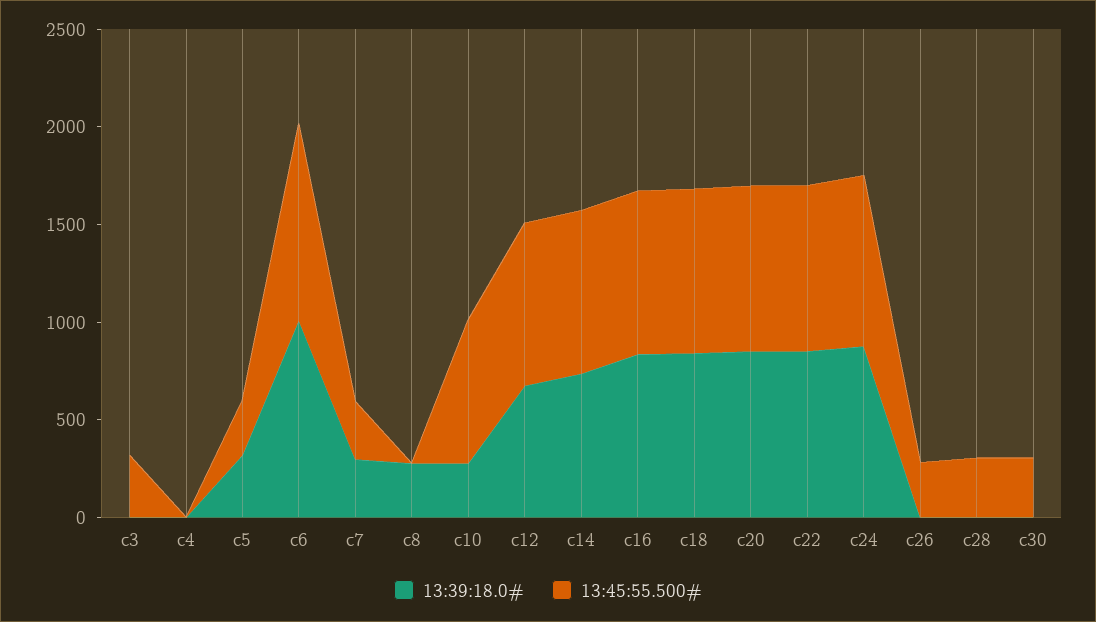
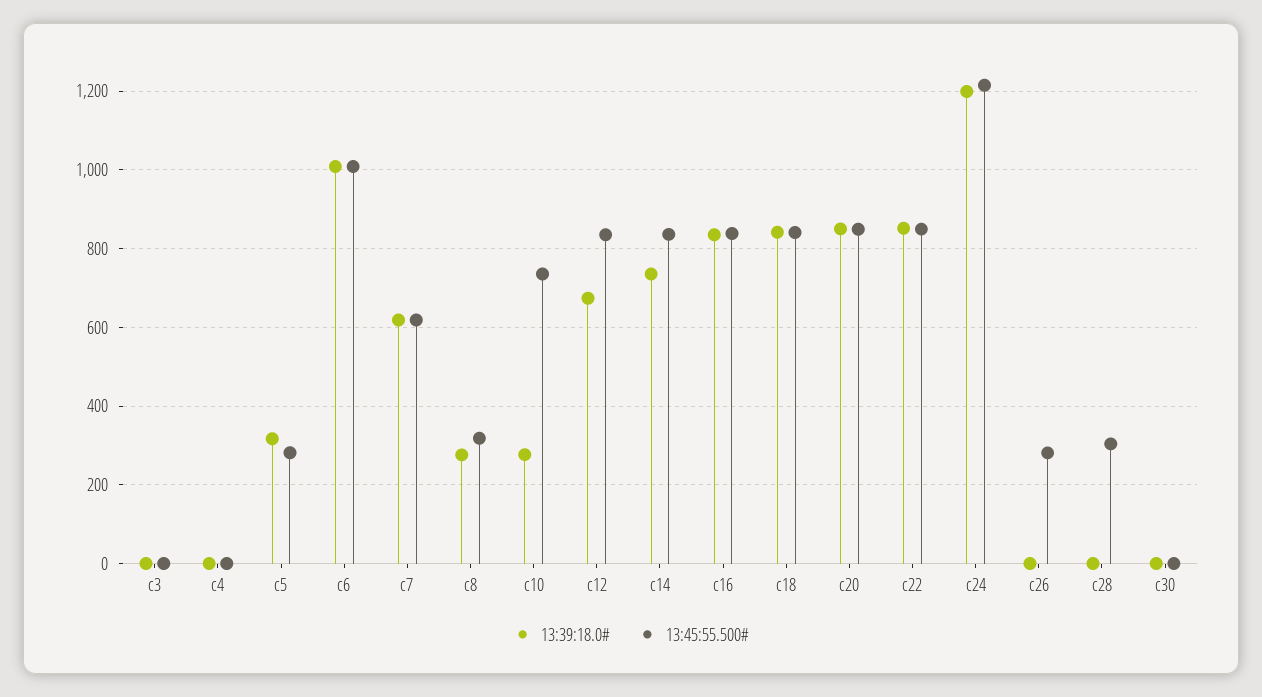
13:45:55.500#, c3: 300 -> 0
13:39:18.0#, c7: 300 -> 620
13:45:55.500#, c7: 300 -> 620
13:45:55.500#, c8: 0 -> 320
13:39:18.0#, c24: 900 -> 1200
13:45:55.500#, c24: 900 -> 1220
13:45:55.500#, c30: 300 -> 0

